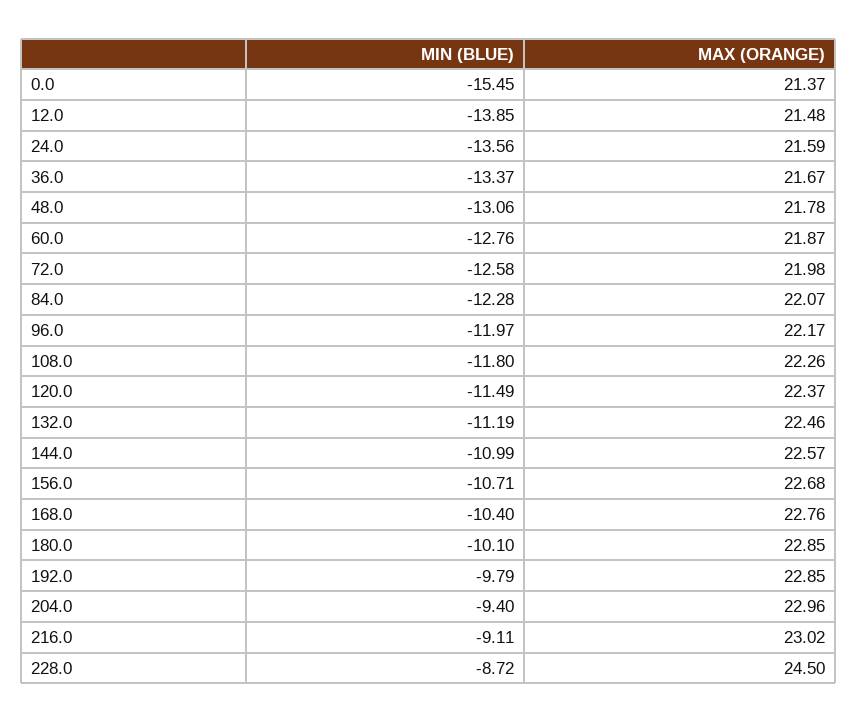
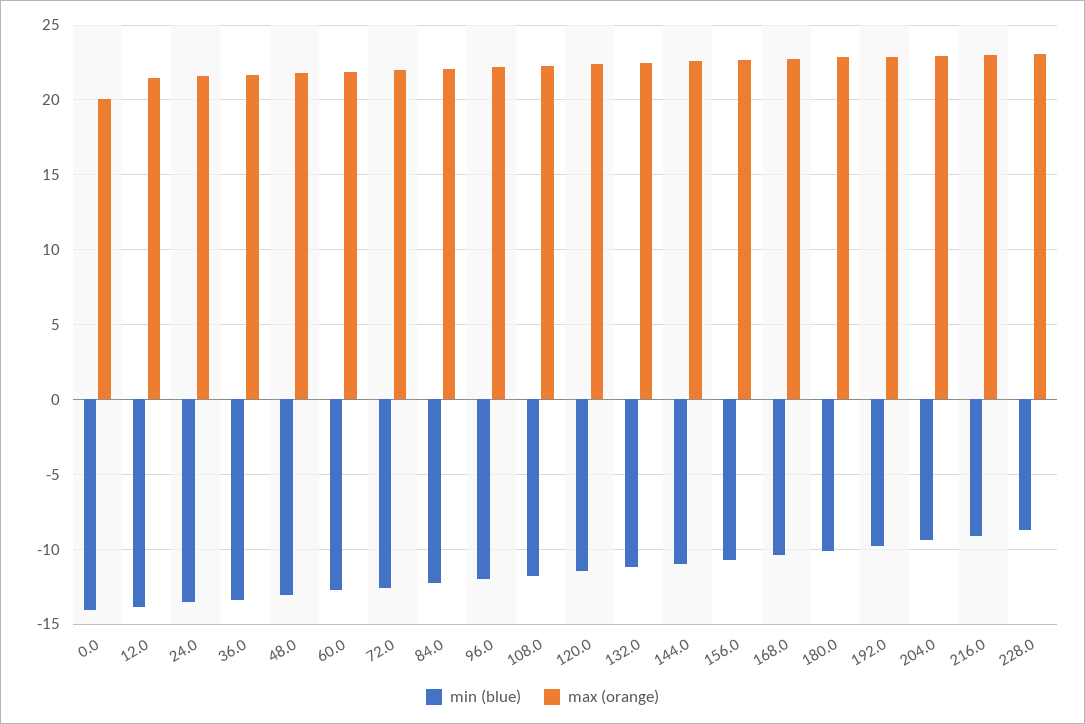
MIN (BLUE), 0.0: -15.45 -> -14
MAX (ORANGE), 0.0: 21.37 -> 20
MAX (ORANGE), 228.0: 24.5 -> 23

